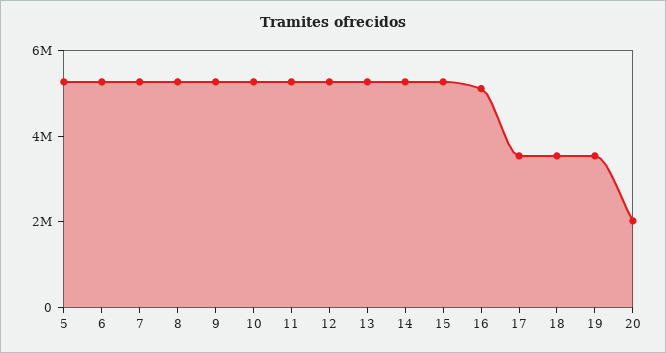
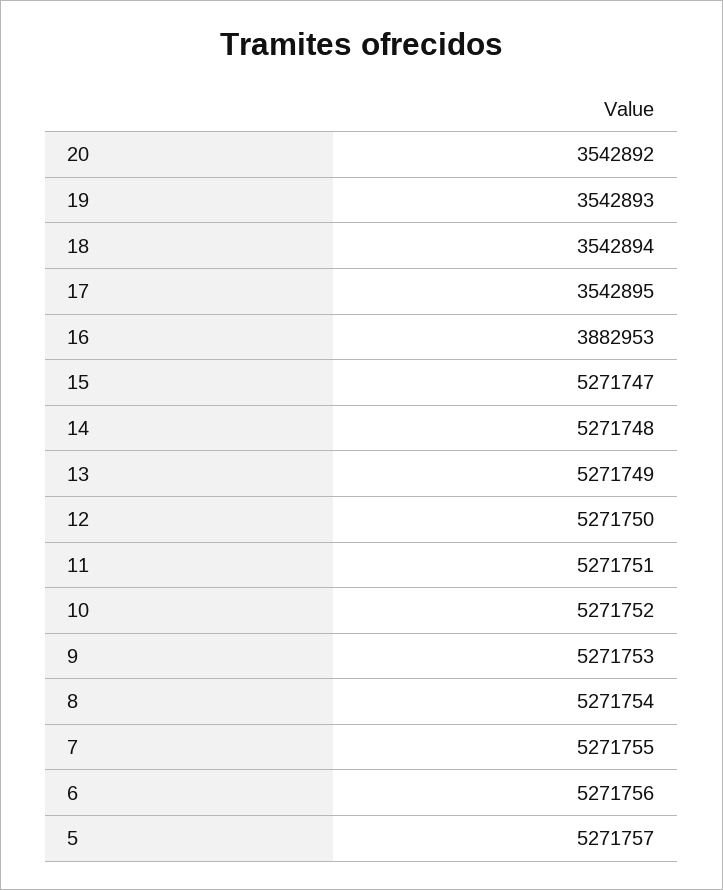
16: 5000000 -> 3882953
20: 2000000 -> 3542892

